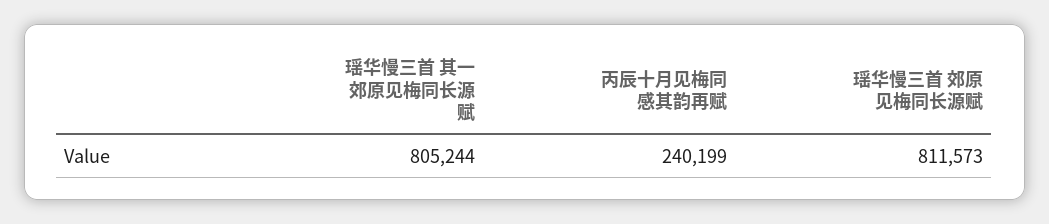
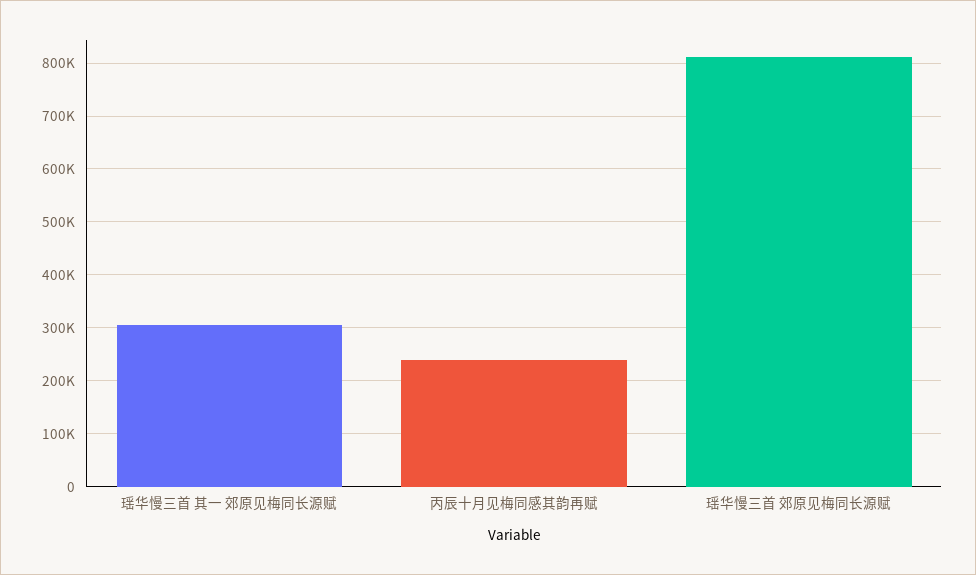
瑶华慢三首 其一 郊原见梅同长源赋: 805244 -> 300000

